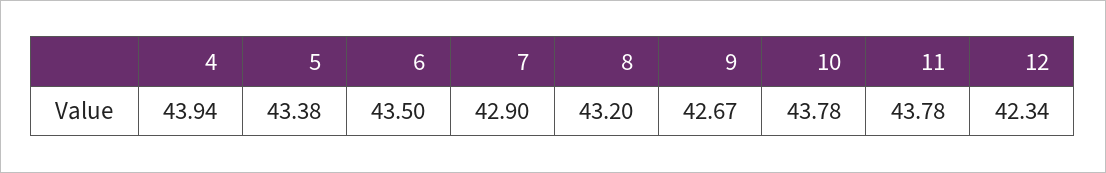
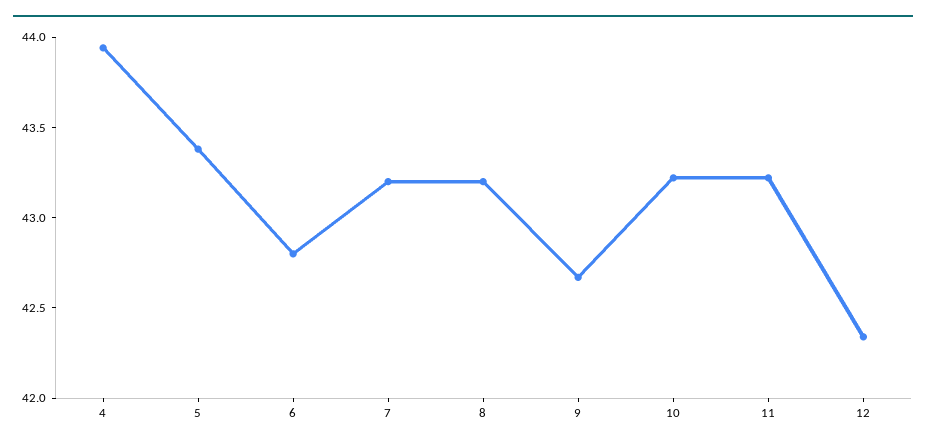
6: 43.5 -> 42.8
7: 42.9 -> 43.2
10: 43.78 -> 43.2
11: 43.78 -> 43.2

